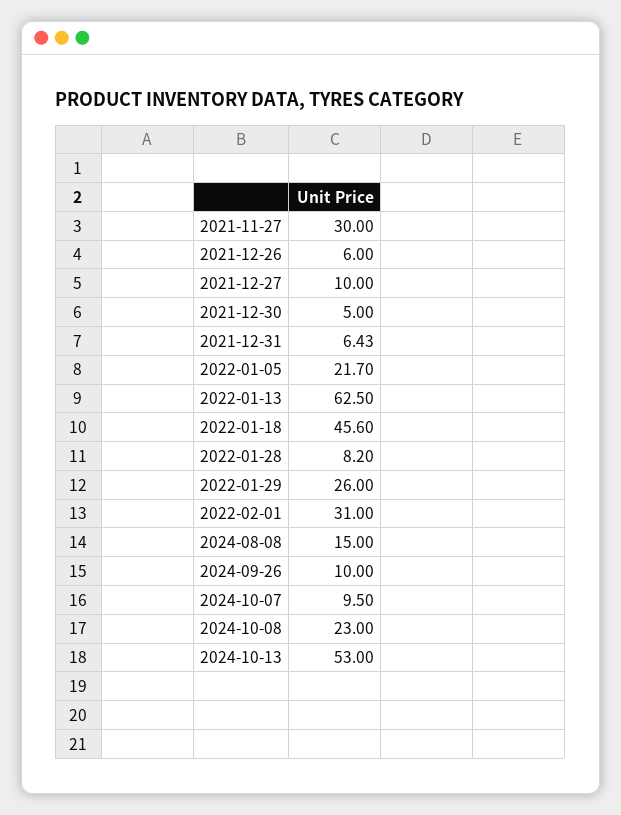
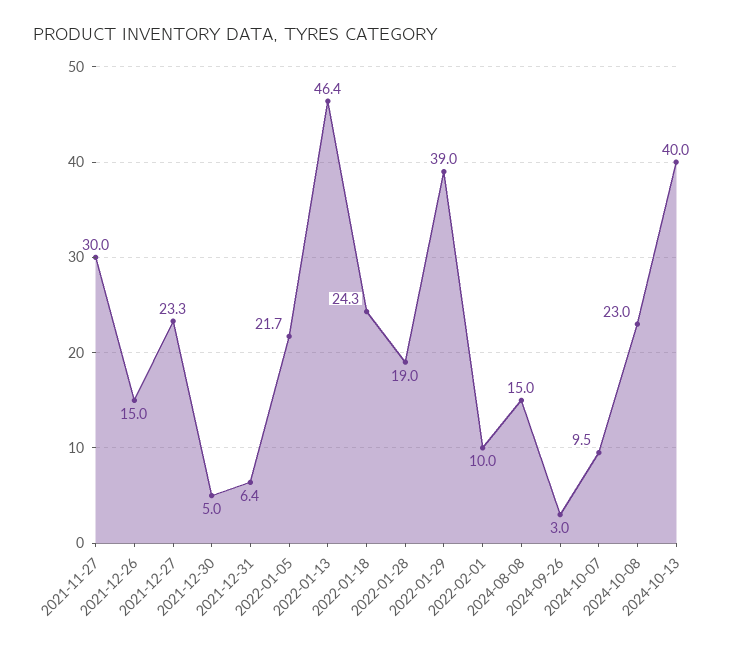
2021-12-26: 6 -> 15
2021-12-27: 10 -> 23.3
2022-01-13: 62.5 -> 46.4
2022-01-18: 45.6 -> 24.3
2022-01-28: 8.2 -> 19
2022-01-29: 26 -> 39
2022-02-01: 31 -> 10
2024-09-26: 10 -> 3
2024-10-13: 53 -> 40

